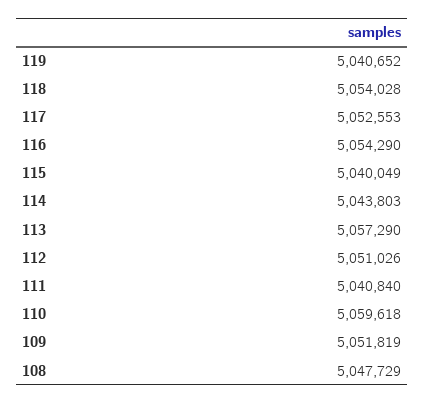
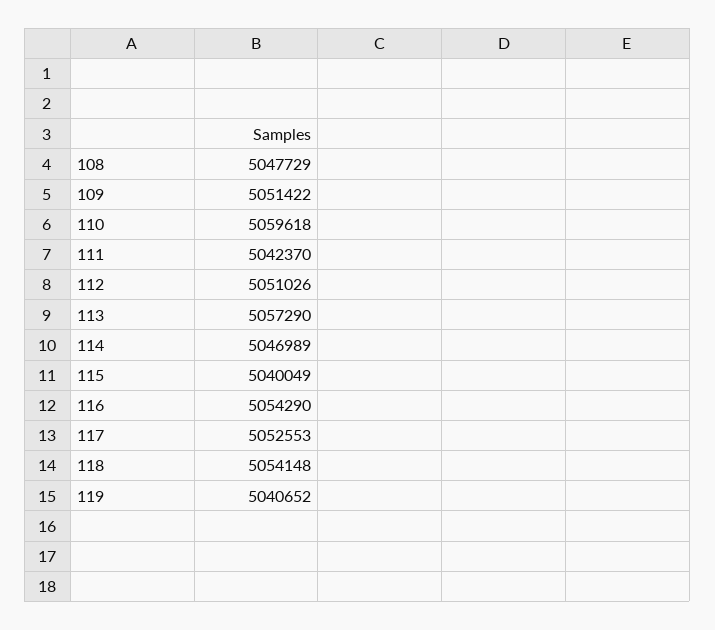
118: 5054028 -> 5054148
114: 5043803 -> 5046989
111: 5040840 -> 5042370
109: 5051819 -> 5051422

